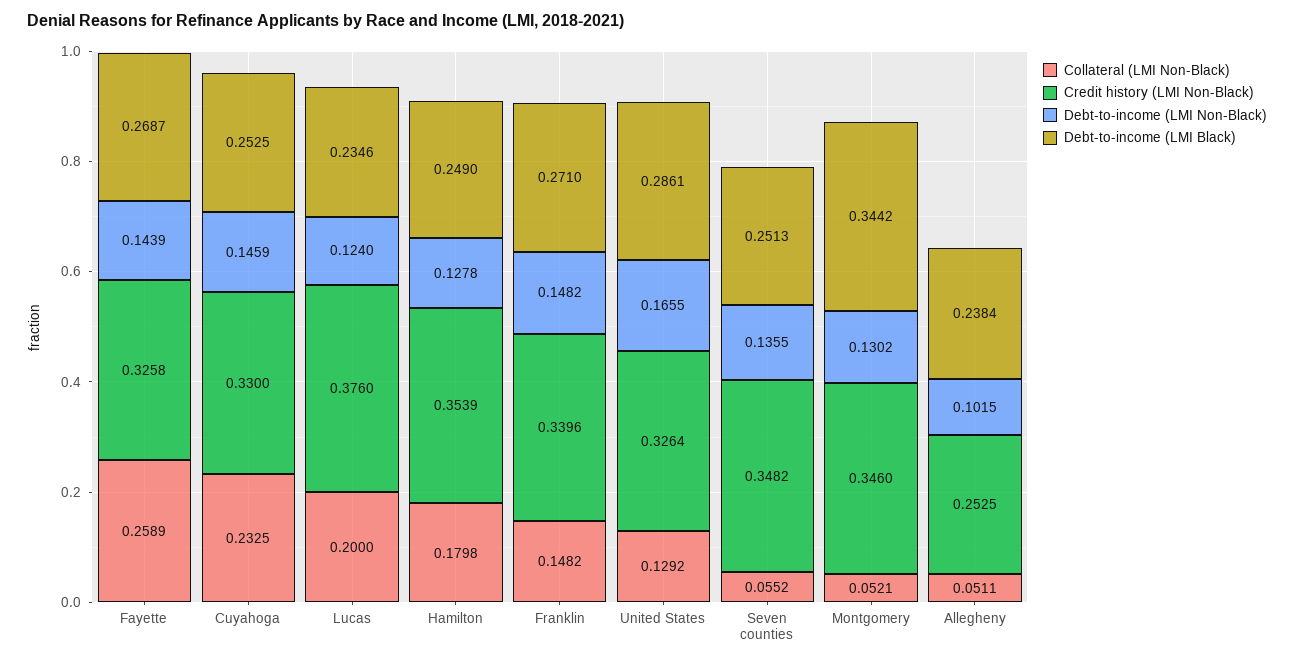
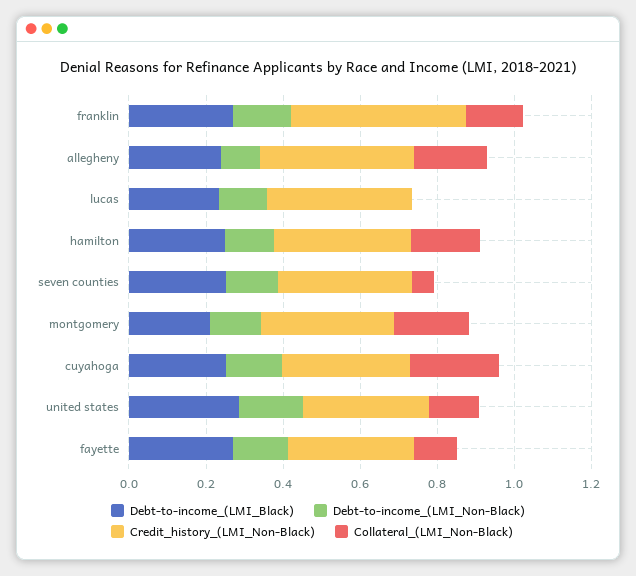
Collateral (LMI Non-Black), Fayette: 0.2589 -> 0.1
Collateral (LMI Non-Black), Lucas: 0.2 -> 0
Credit history (LMI Non-Black), Franklin: 0.3396 -> 0.45
Collateral (LMI Non-Black), Montgomery: 0.0521 -> 0.2
Debt-to-income (LMI Black), Montgomery: 0.3442 -> 0.2
Collateral (LMI Non-Black), Allegheny: 0.0511 -> 0.2
Credit history (LMI Non-Black), Allegheny: 0.2525 -> 0.4

